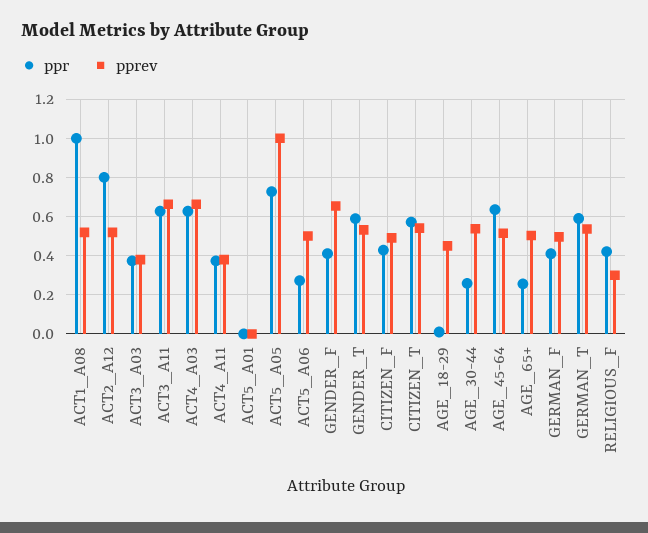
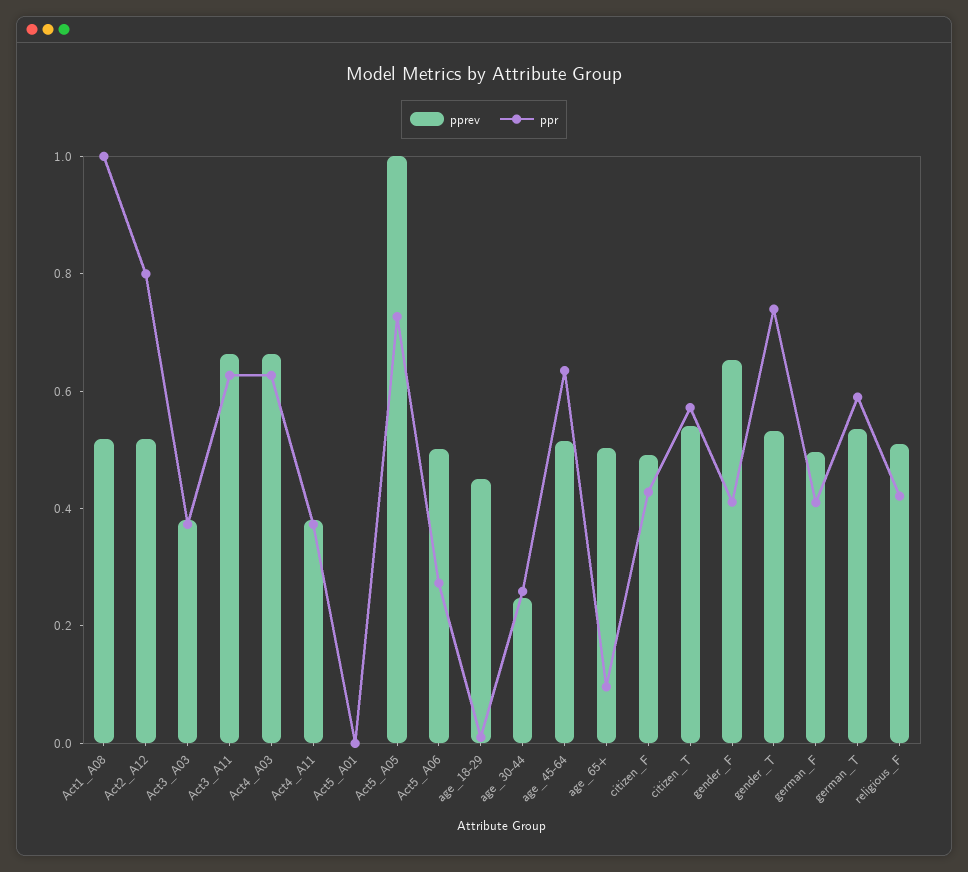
ppr, GENDER_T: 0.6 -> 0.75
pprev, AGE_30-44: 0.55 -> 0.25
ppr, AGE_65+: 0.25 -> 0.1
pprev, RELIGIOUS_F: 0.3 -> 0.5

